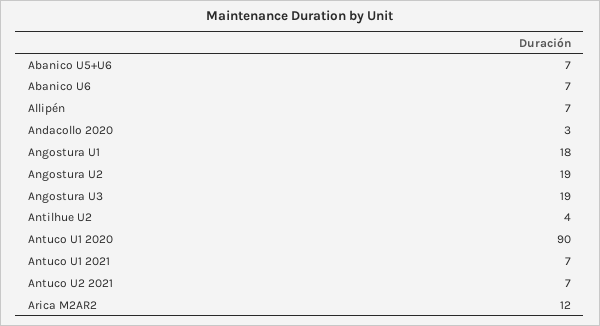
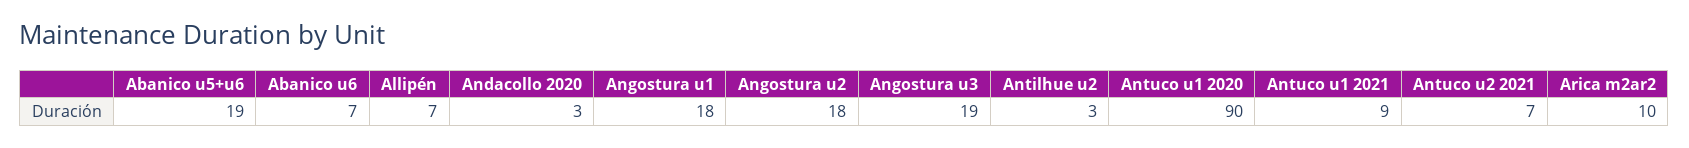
Abanico U5+U6: 7 -> 19
Angostura U2: 19 -> 18
Antilhue U2: 4 -> 3
Antuco U1 2021: 7 -> 9
Arica M2AR2: 12 -> 10

